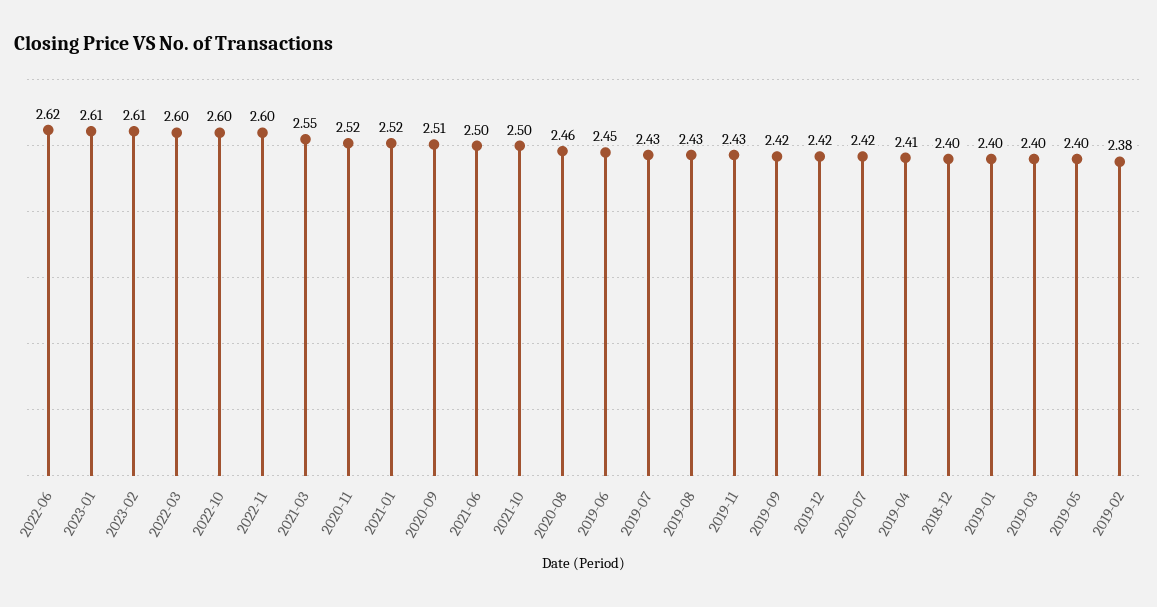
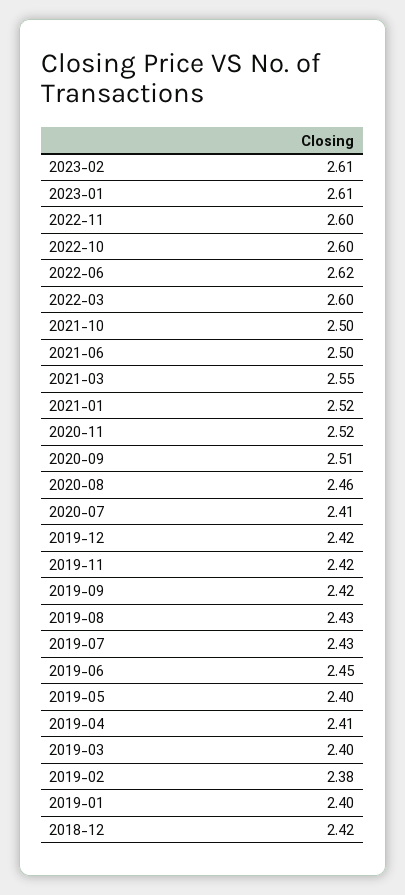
2019-11: 2.43 -> 2.42
2020-07: 2.42 -> 2.41
2018-12: 2.4 -> 2.42

